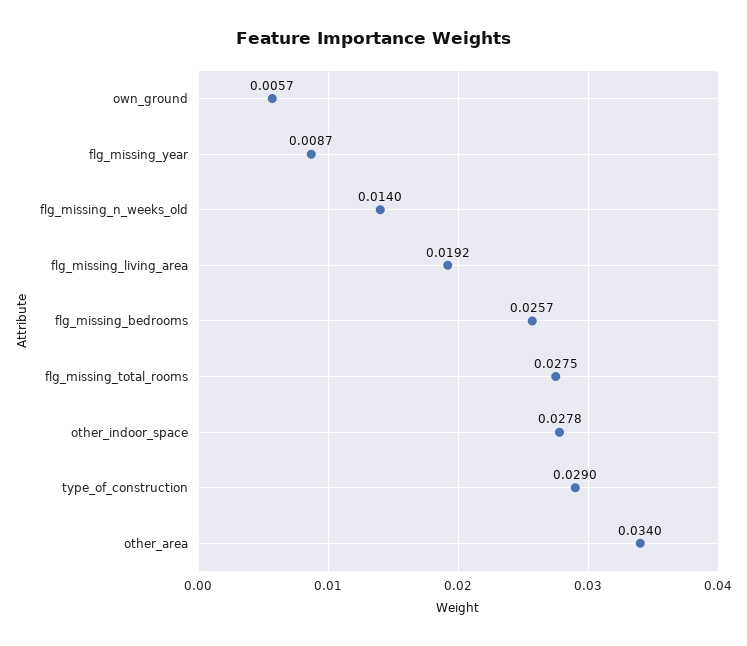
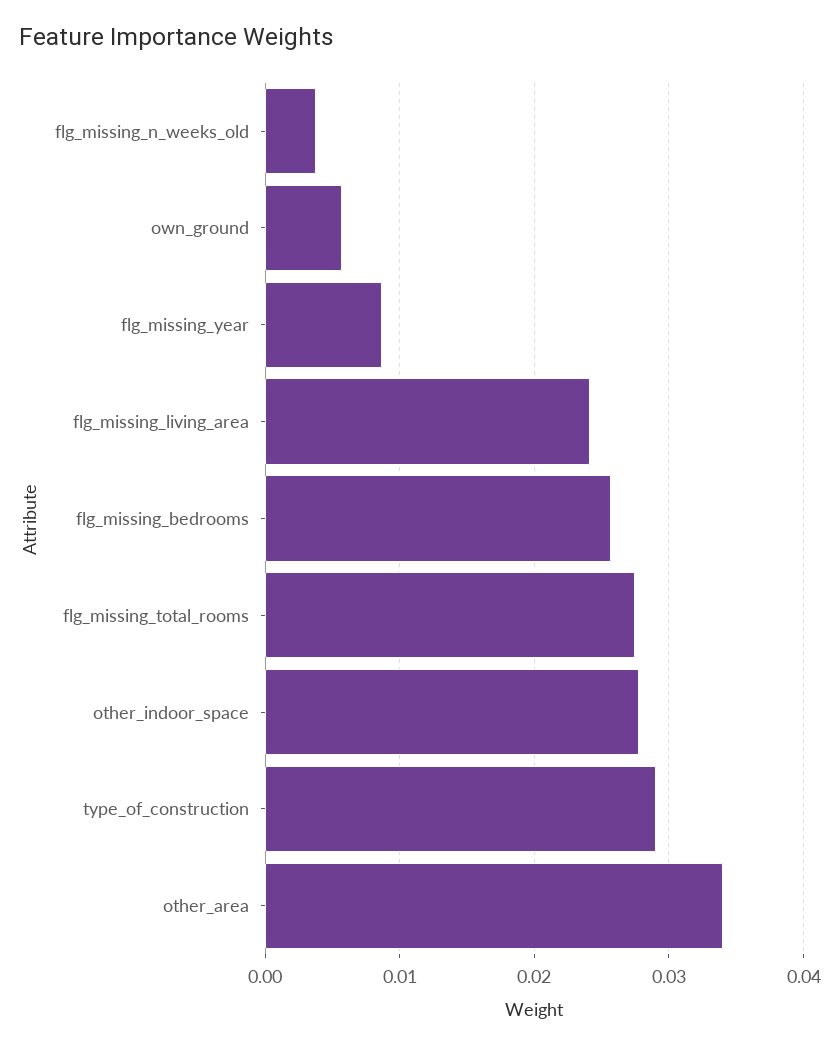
flg_missing_n_weeks_old: 0.014 -> 0.004
flg_missing_living_area: 0.0192 -> 0.024

